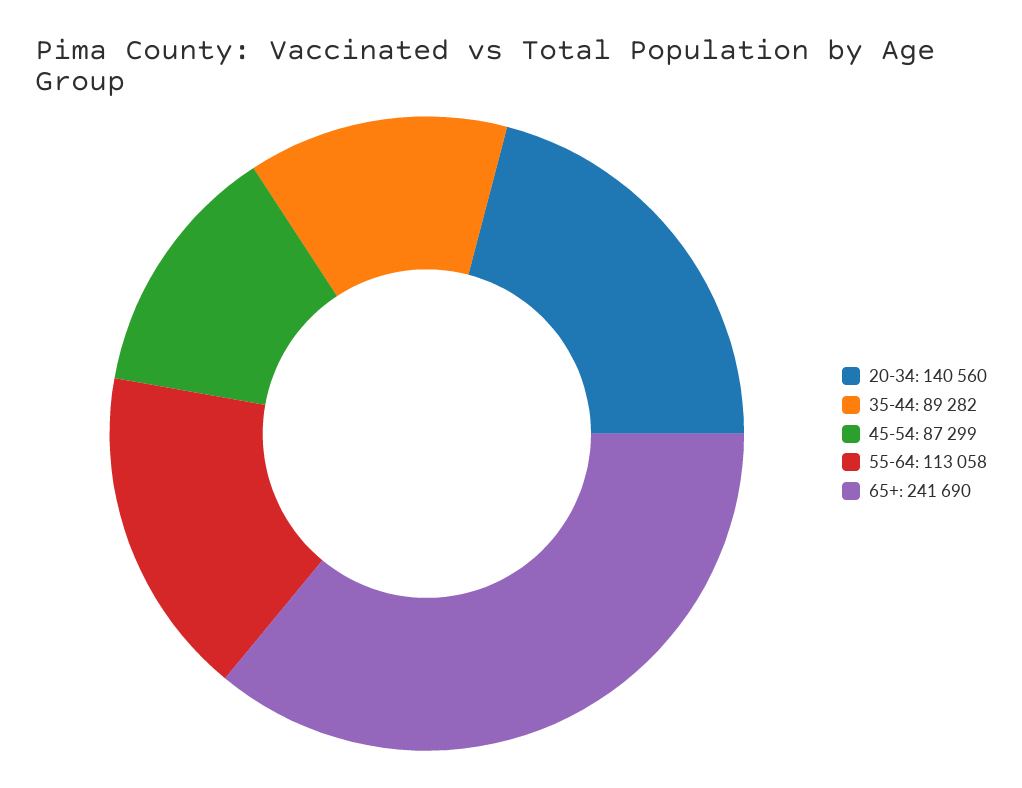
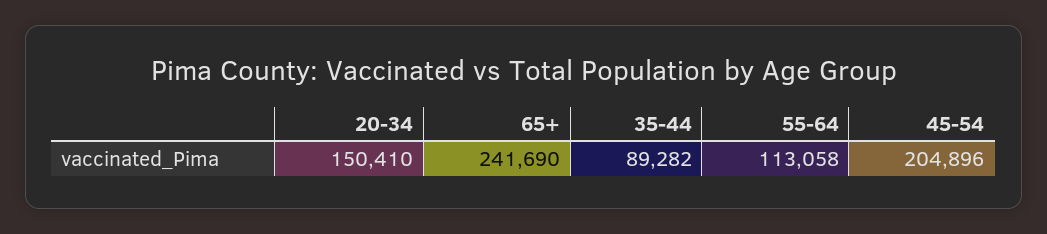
20-34: 140560 -> 150410
45-54: 87299 -> 204896

